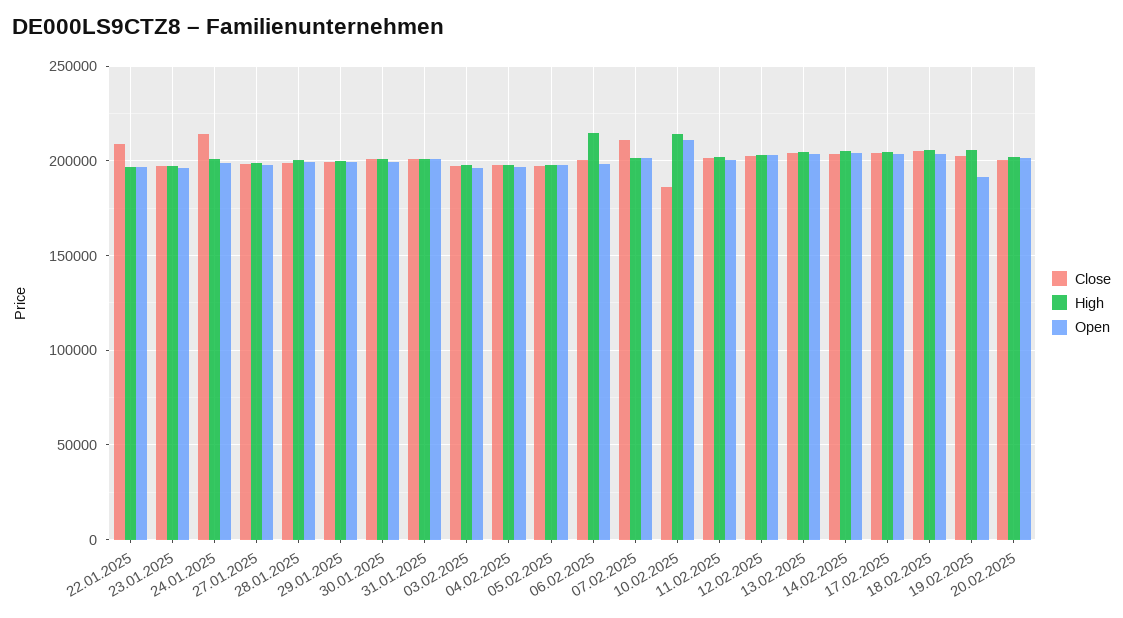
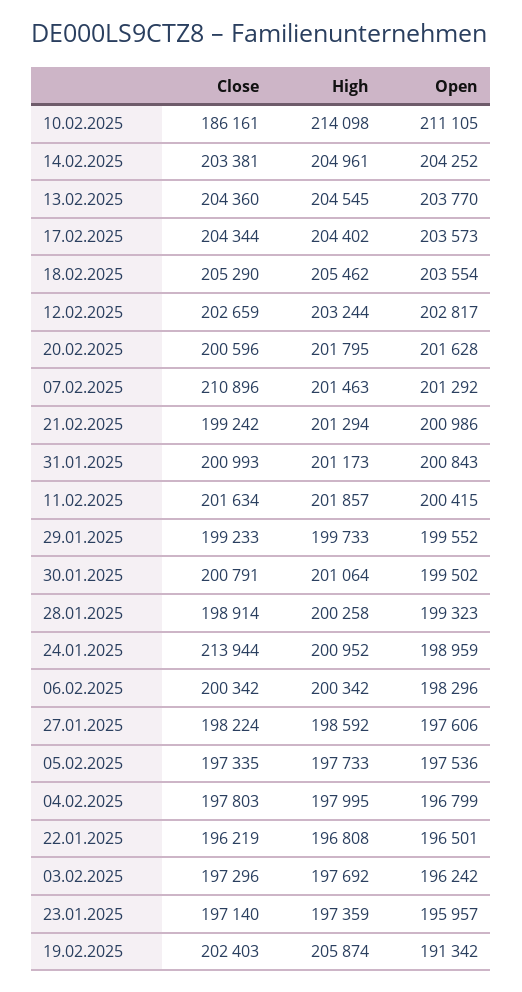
Close, 22.01.2025: 210000 -> 196219
High, 06.02.2025: 215000 -> 200342
Close, 21.02.2025: none -> 199242
High, 21.02.2025: none -> 201294
Open, 21.02.2025: none -> 200986

